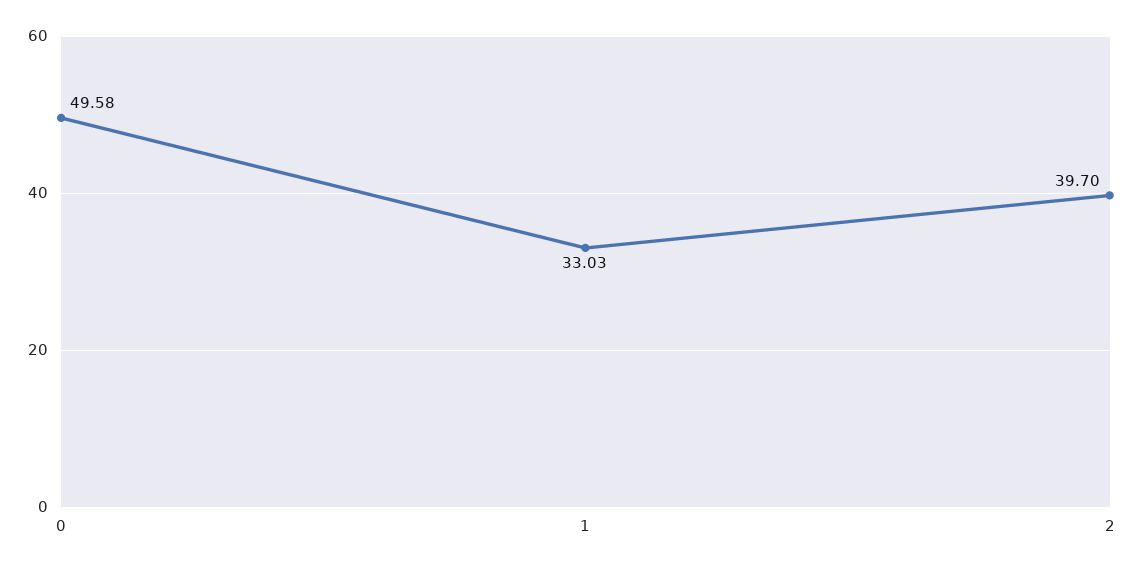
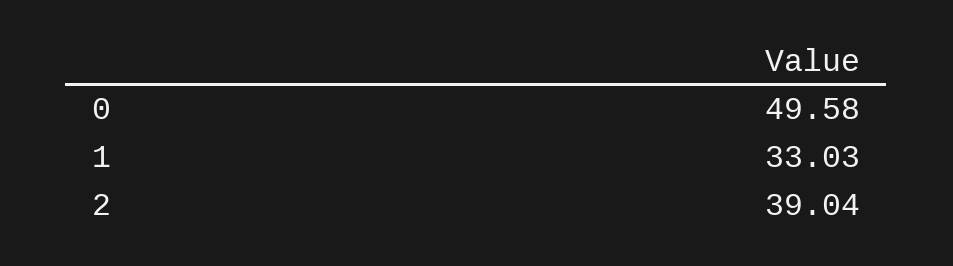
2: 39.7 -> 39.04

